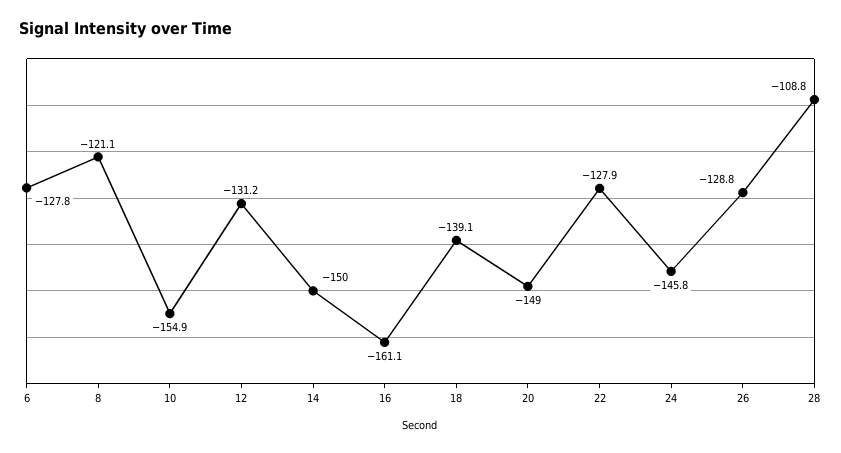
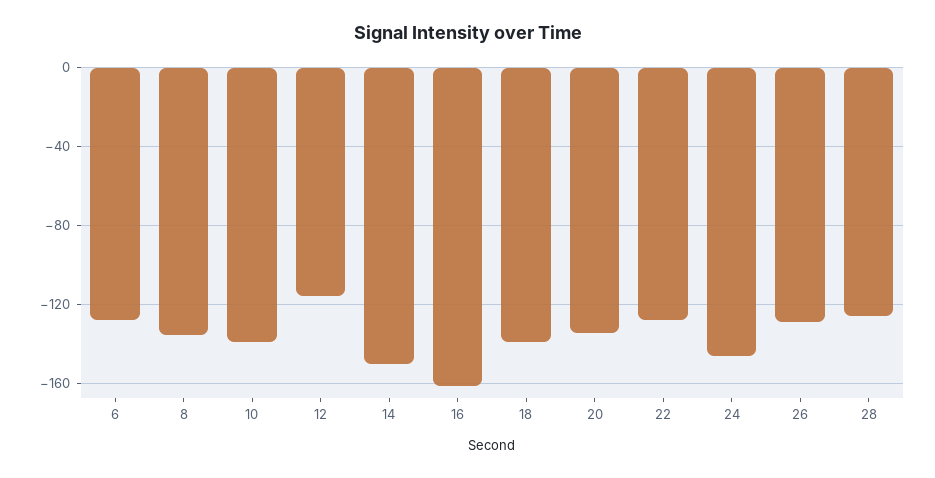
8: -121.1 -> -135
10: -154.9 -> -140
12: -131.2 -> -115
20: -149 -> -135
28: -108.8 -> -125

